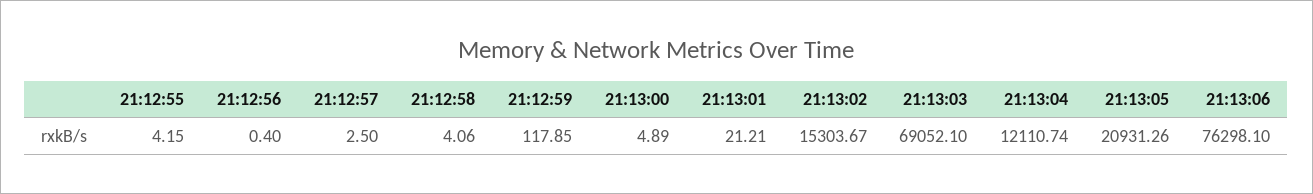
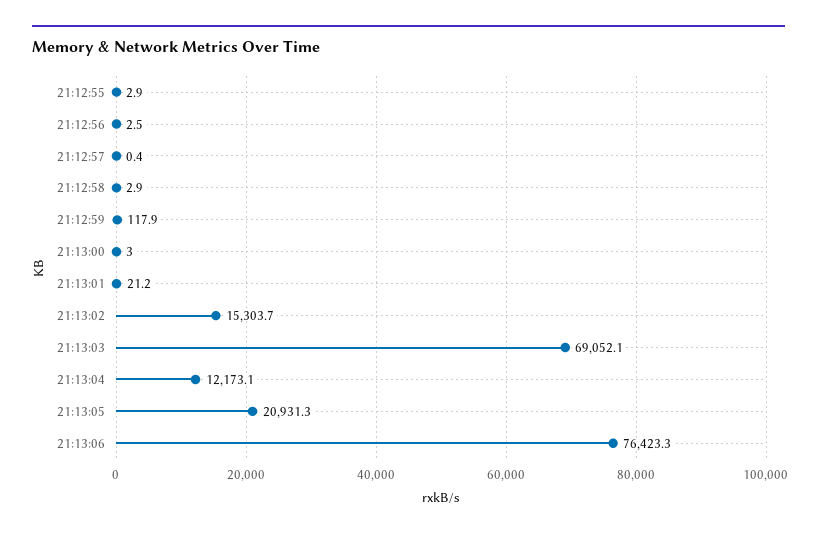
21:12:55: 4.15 -> 2.9
21:12:56: 0.4 -> 2.5
21:12:57: 2.5 -> 0.4
21:12:58: 4.06 -> 2.9
21:13:00: 4.89 -> 3
21:13:04: 12110.74 -> 12173.1
21:13:06: 76298.1 -> 76423.3

